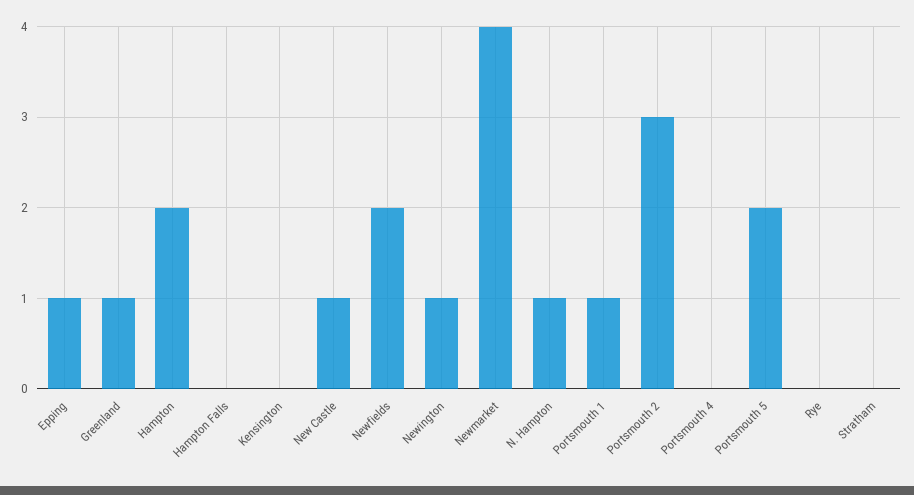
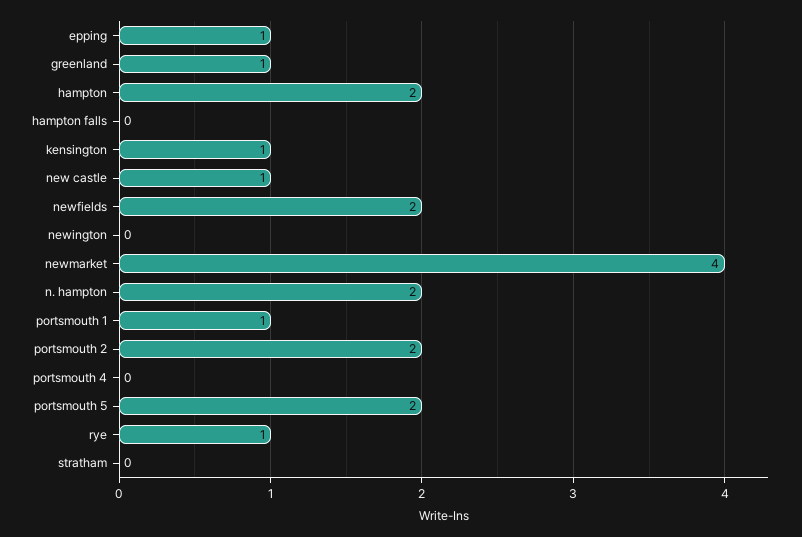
Kensington: 0 -> 1
Newington: 1 -> 0
N. Hampton: 1 -> 2
Portsmouth 2: 3 -> 2
Rye: 0 -> 1

